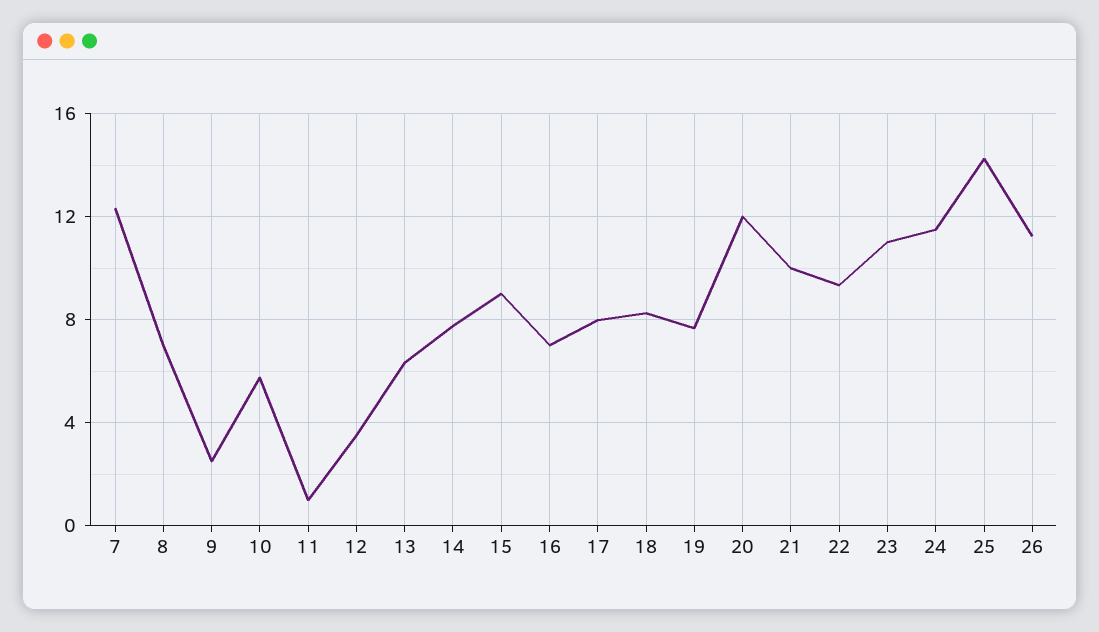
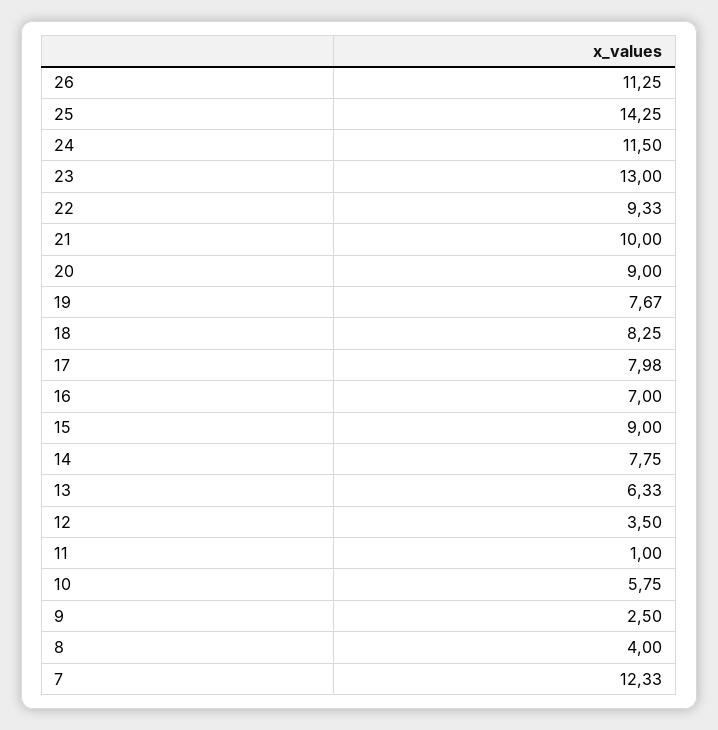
8: 7 -> 4
20: 12 -> 9
23: 11 -> 13

